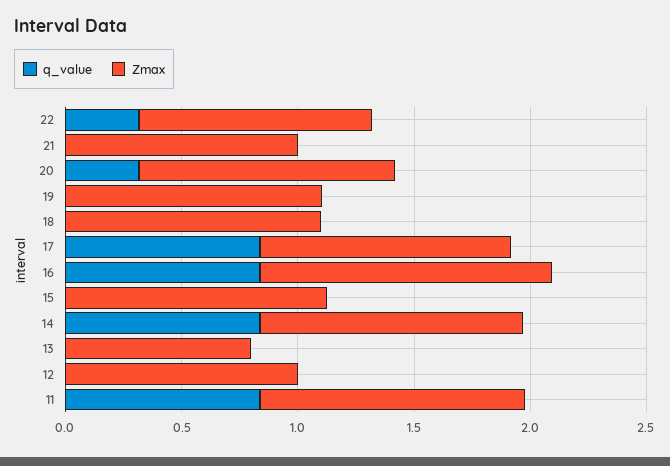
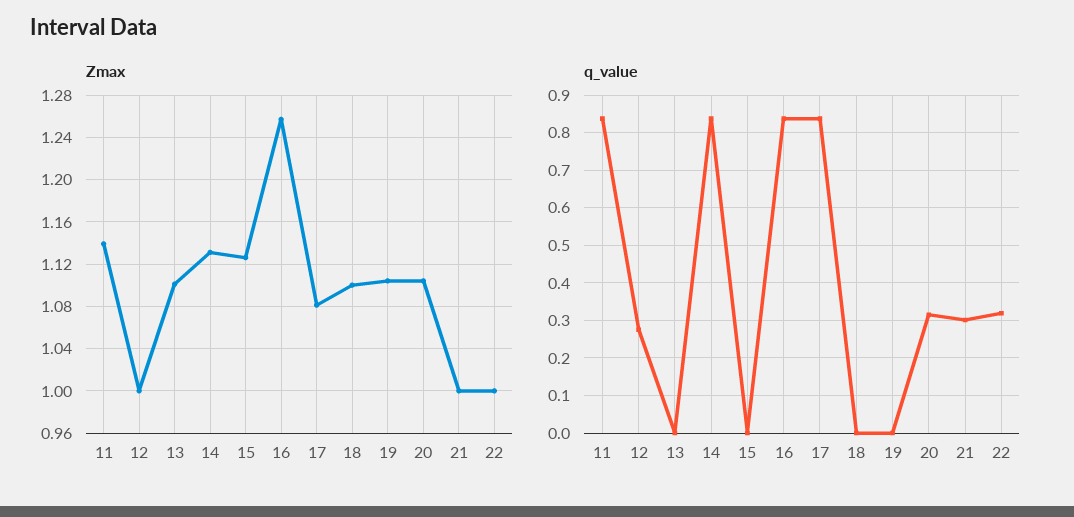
q_value, 21: 0 -> 0.3
Zmax, 13: 0.8 -> 1.1
q_value, 12: 0 -> 0.28

